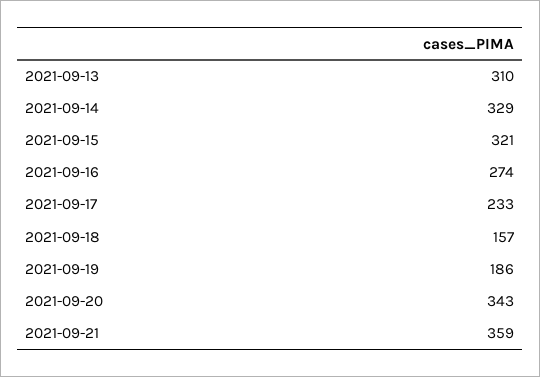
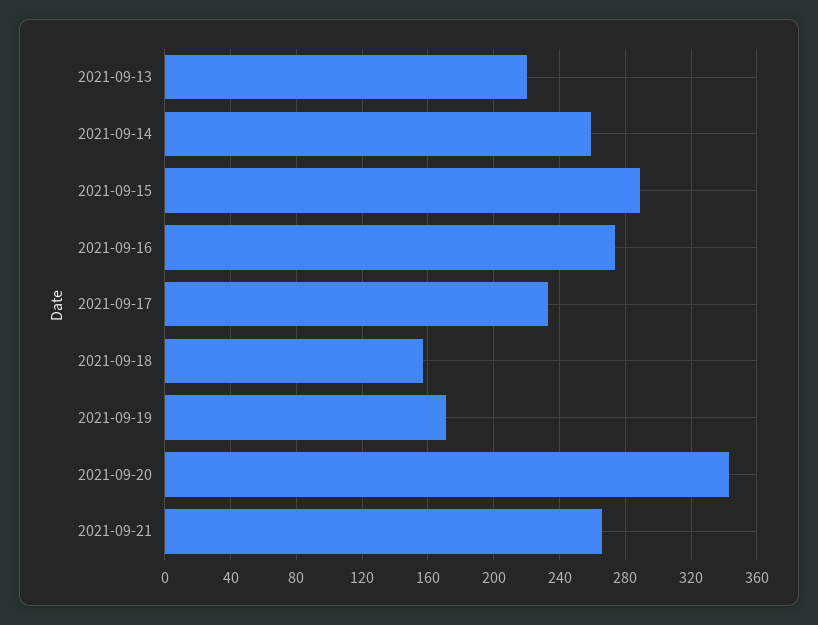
2021-09-13: 310 -> 220
2021-09-14: 329 -> 260
2021-09-15: 321 -> 290
2021-09-19: 186 -> 170
2021-09-21: 359 -> 265

